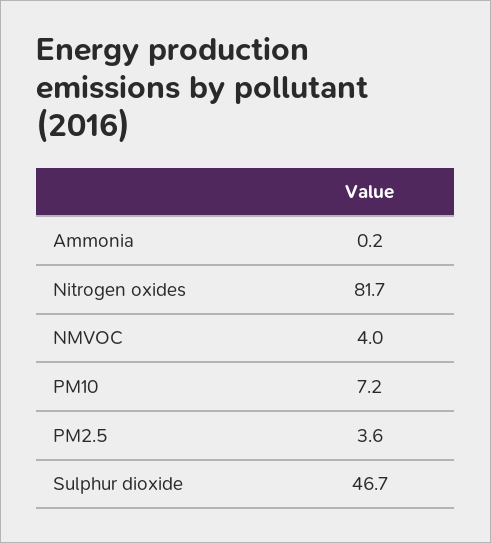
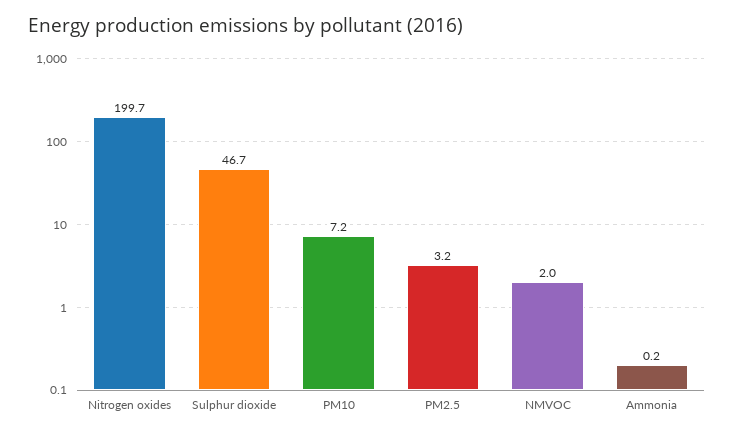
Nitrogen oxides: 81.7 -> 199.7
NMVOC: 4 -> 2
PM2.5: 3.6 -> 3.2

